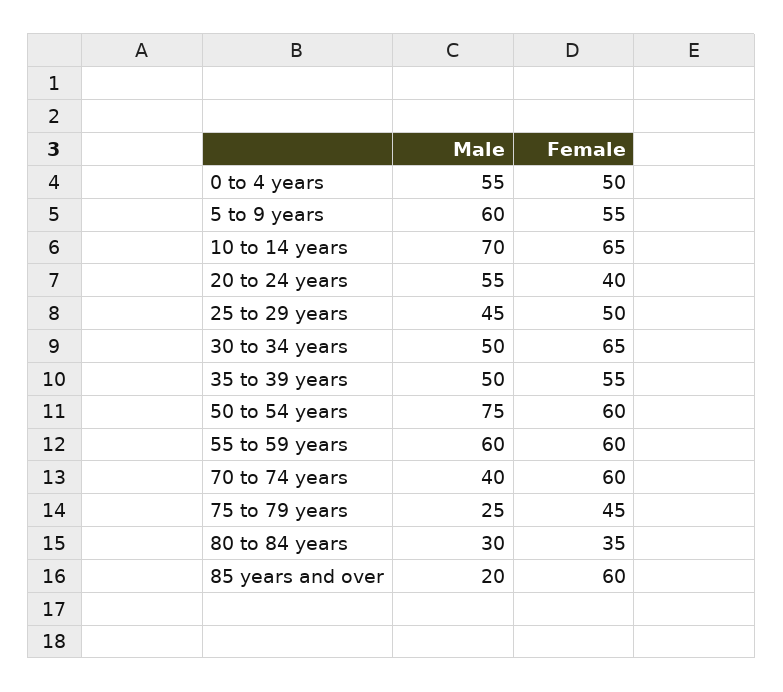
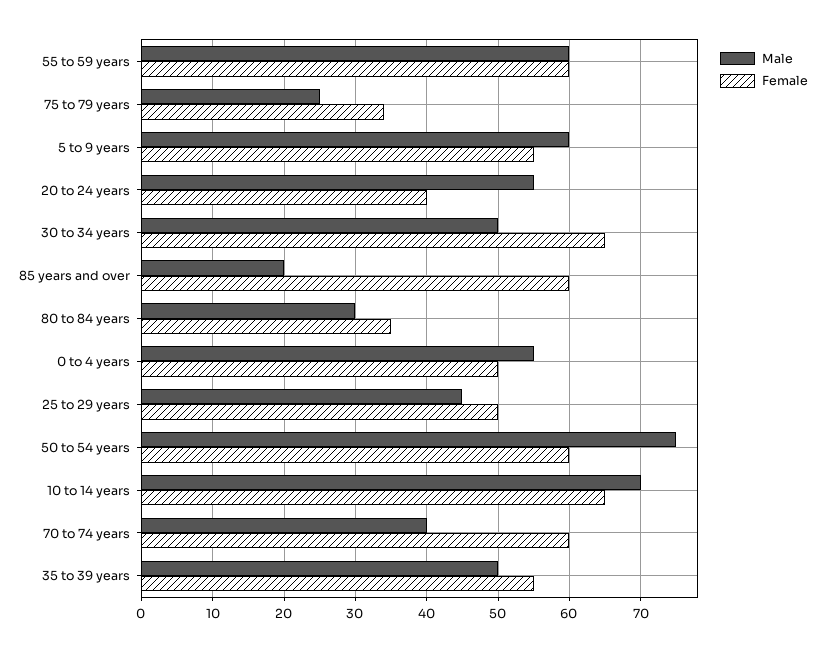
Female, 75 to 79 years: 45 -> 34

